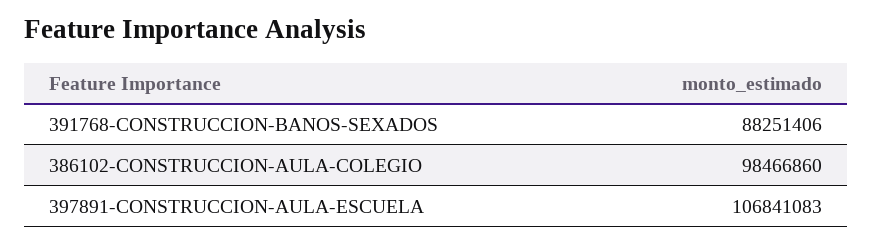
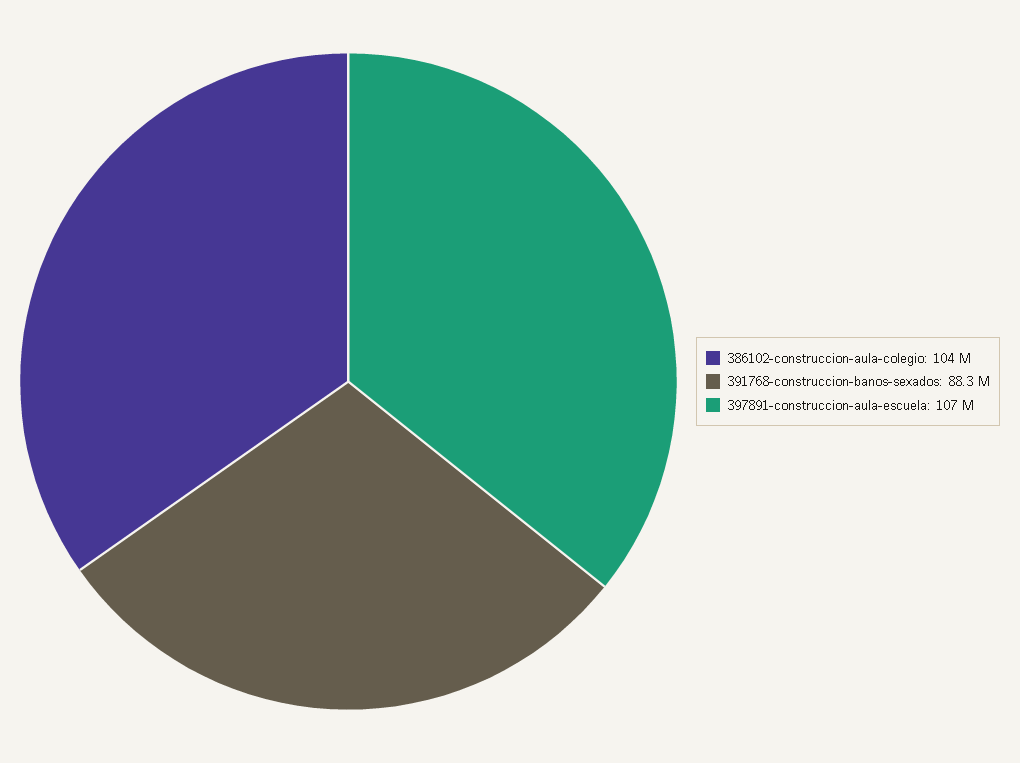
386102-CONSTRUCCION-AULA-COLEGIO: 98466860 -> 104000000

